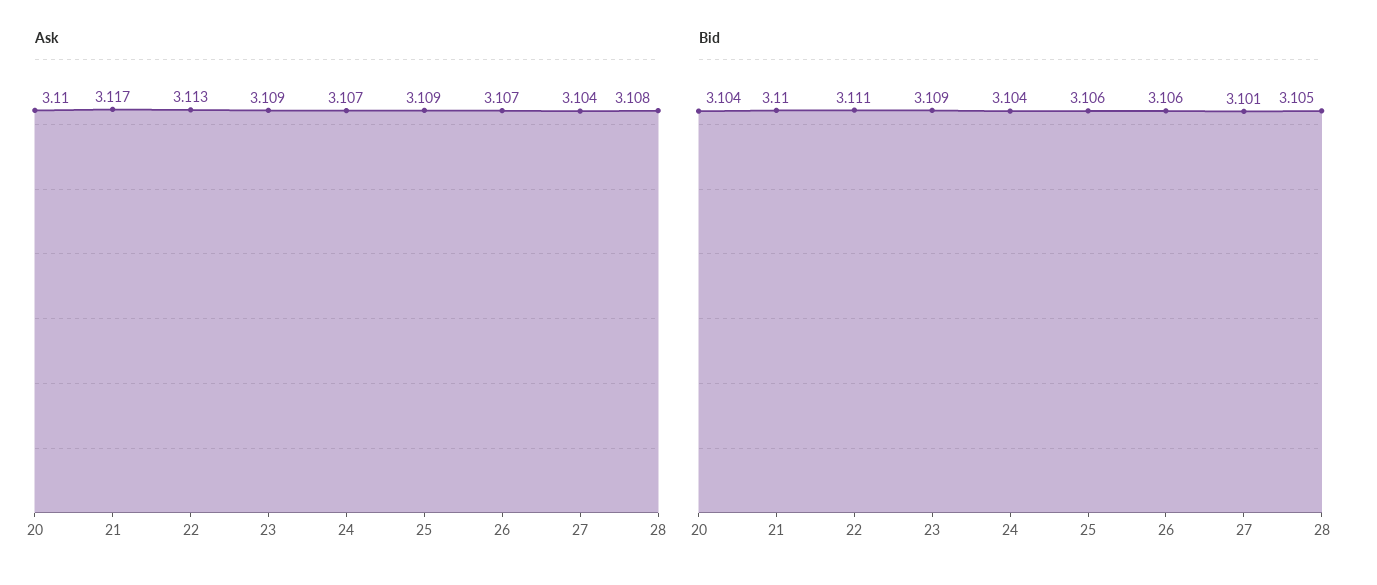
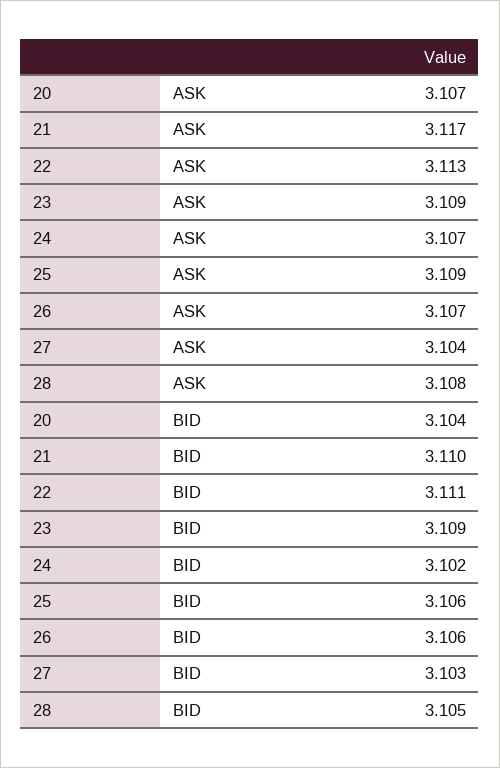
Ask, 20: 3.11 -> 3.107
Bid, 24: 3.104 -> 3.102
Bid, 27: 3.101 -> 3.103

